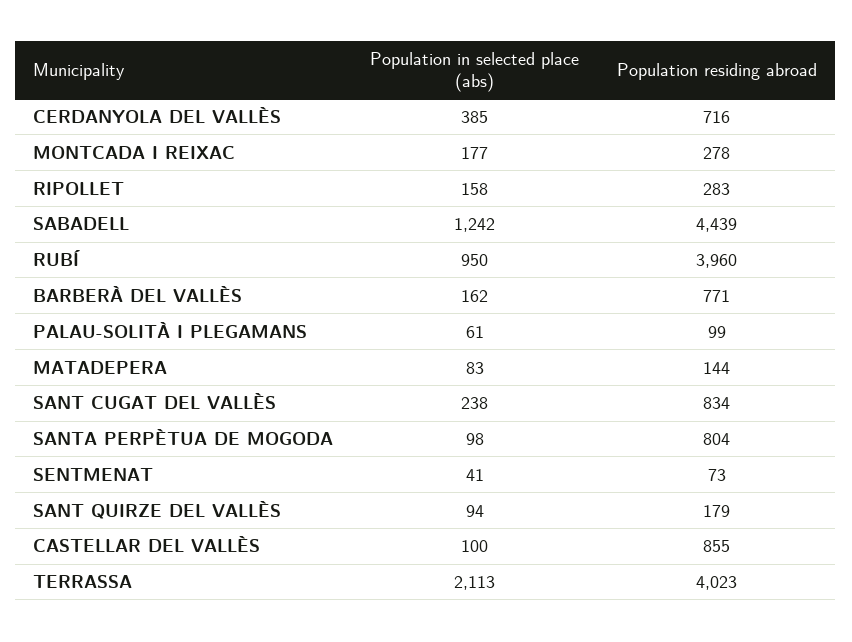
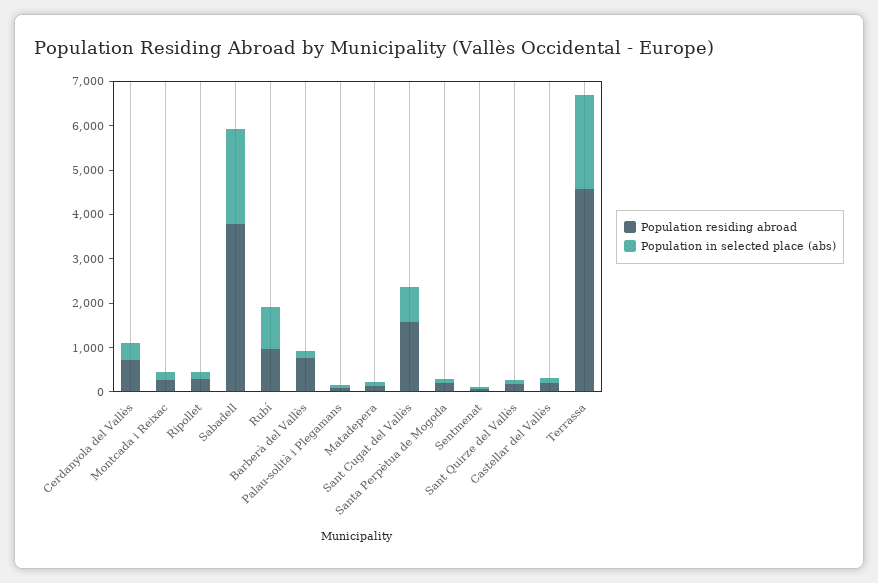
Population in selected place (abs), SABADELL: 1242 -> 2200
Population residing abroad, SABADELL: 4439 -> 3800
Population residing abroad, RUBÍ: 3960 -> 1000
Population in selected place (abs), SANT CUGAT DEL VALLÈS: 238 -> 800
Population residing abroad, SANT CUGAT DEL VALLÈS: 834 -> 1600
Population residing abroad, SANTA PERPÈTUA DE MOGODA: 804 -> 200
Population residing abroad, CASTELLAR DEL VALLÈS: 855 -> 200
Population residing abroad, TERRASSA: 4023 -> 4600

